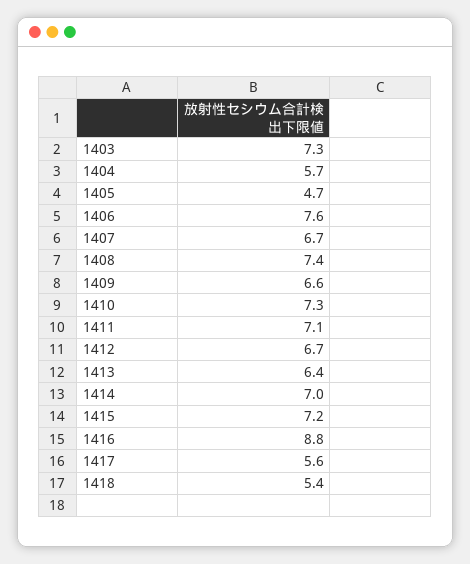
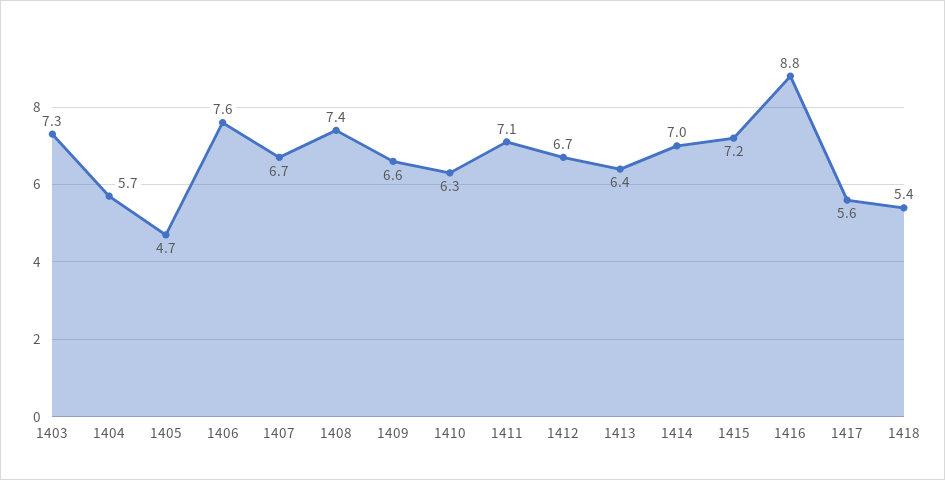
1410: 7.3 -> 6.3

